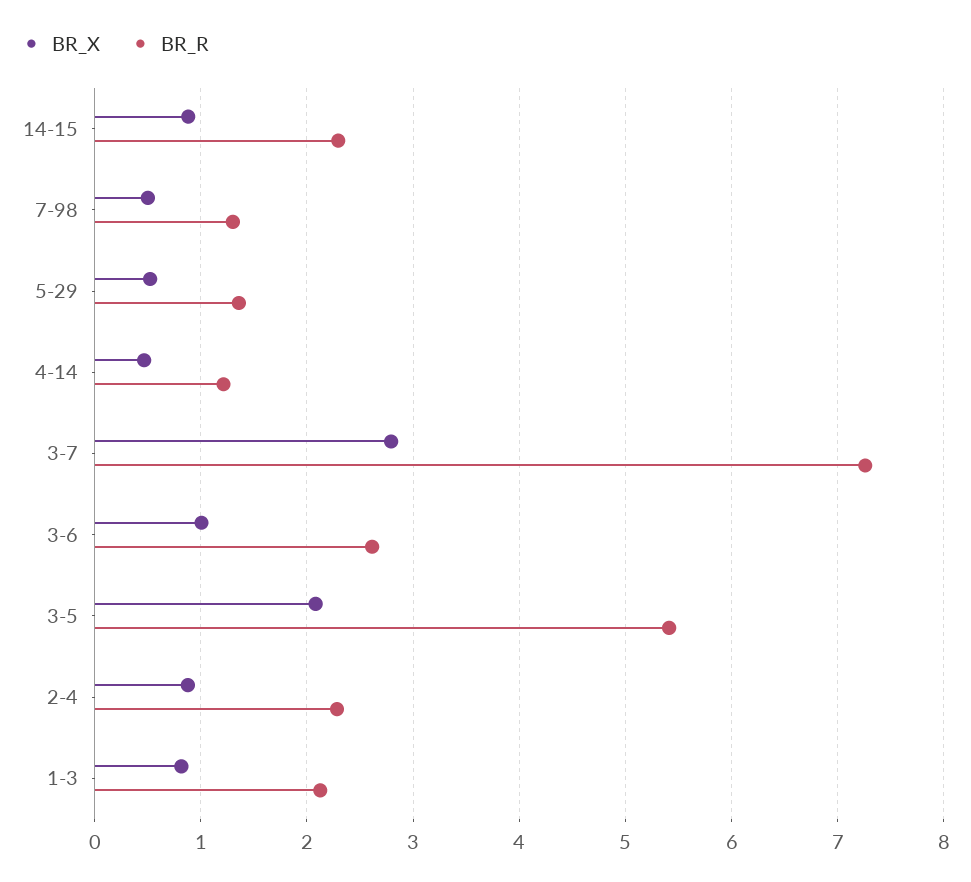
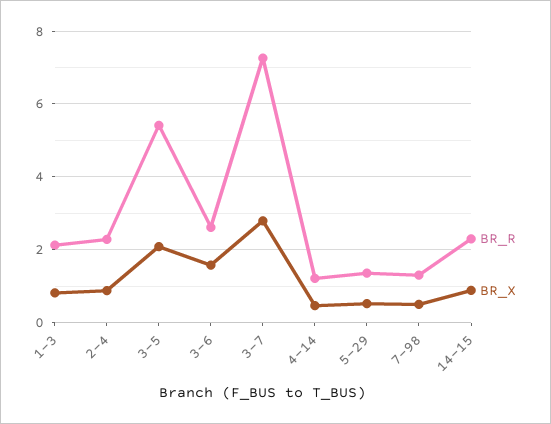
BR_X, 3-6: 1 -> 1.6

